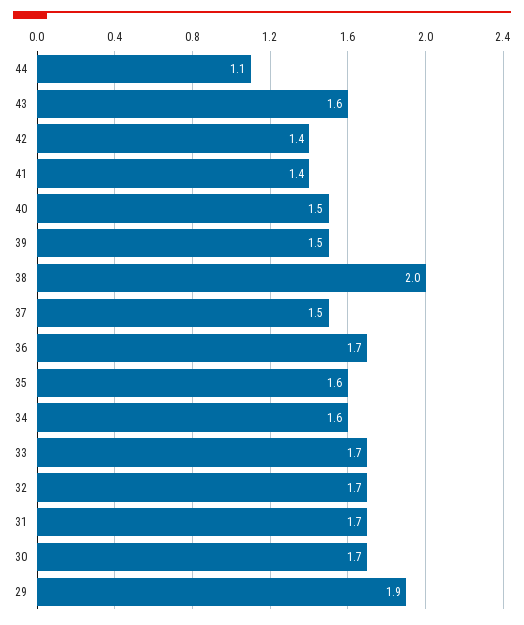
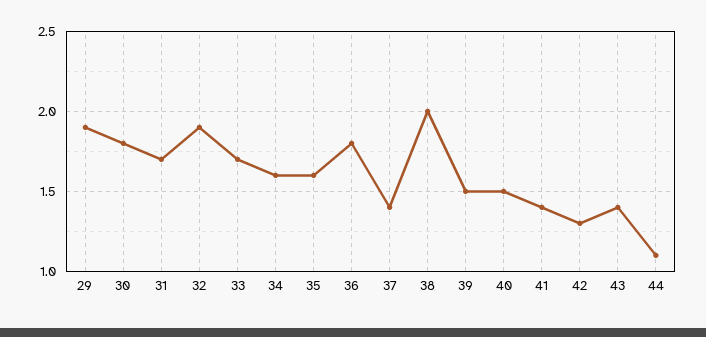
43: 1.6 -> 1.4
42: 1.4 -> 1.3
37: 1.5 -> 1.4
36: 1.7 -> 1.8
32: 1.7 -> 1.9
30: 1.7 -> 1.8

